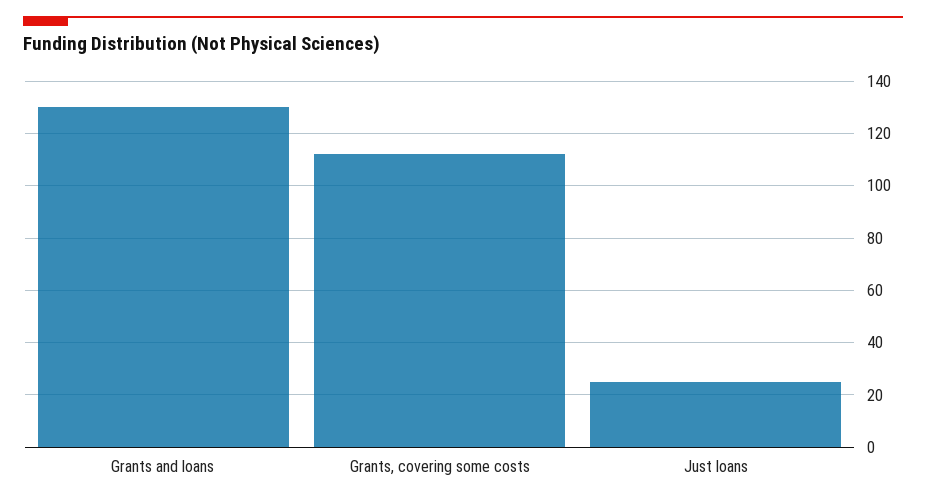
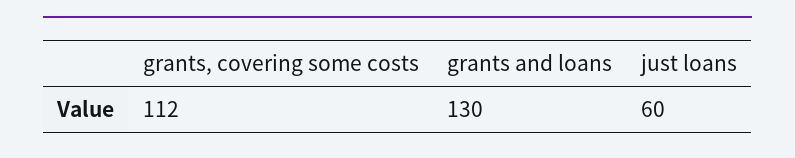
Just loans: 25 -> 60

